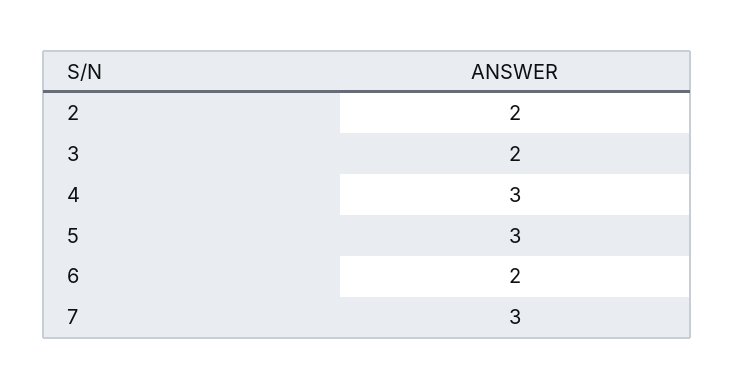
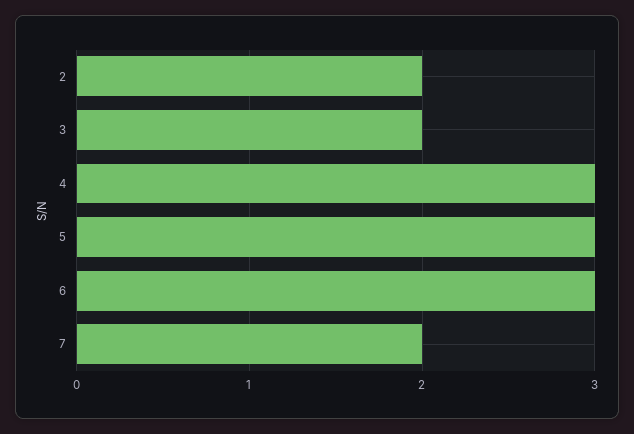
6: 2 -> 3
7: 3 -> 2

